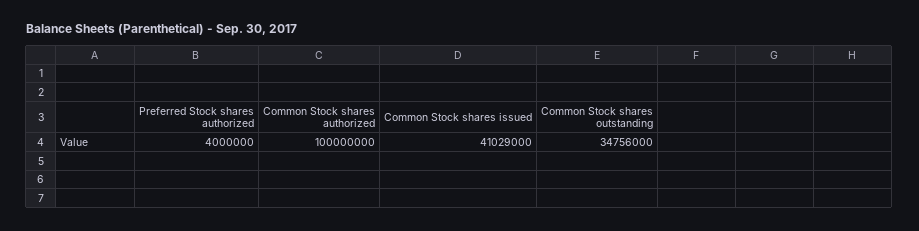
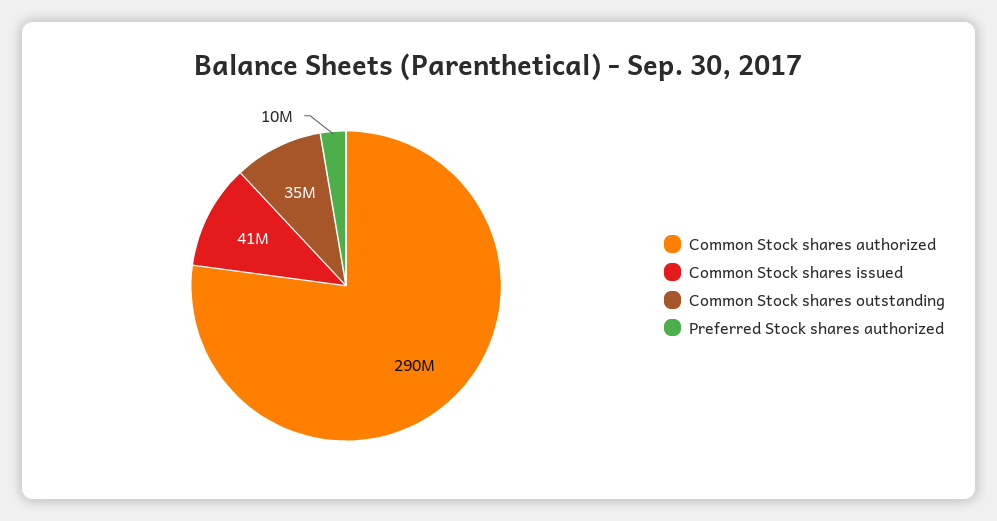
Preferred Stock shares authorized: 4000000 -> 10000000
Common Stock shares authorized: 100000000 -> 290000000

